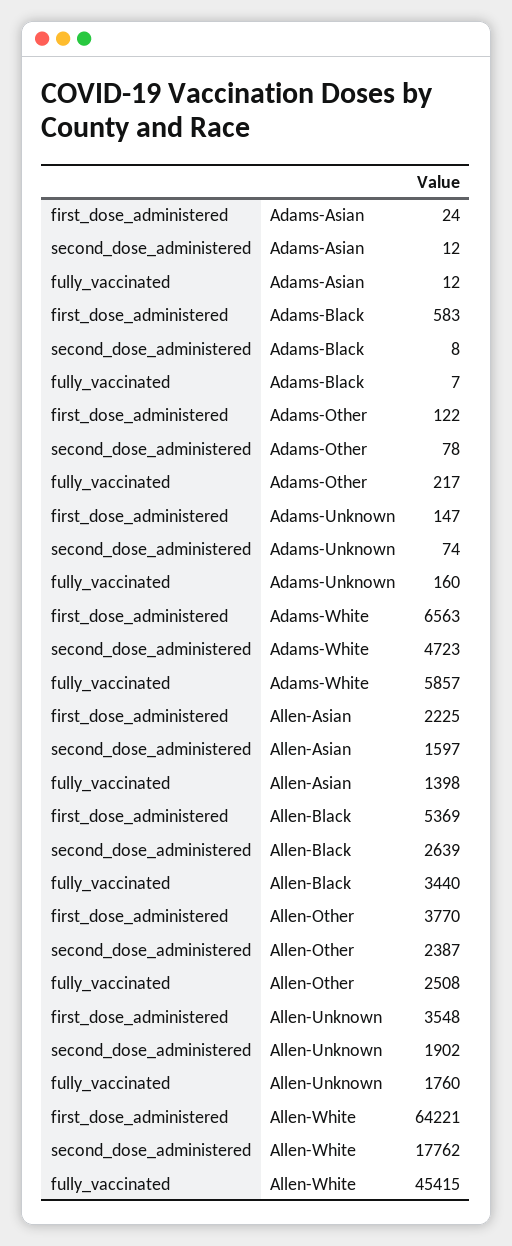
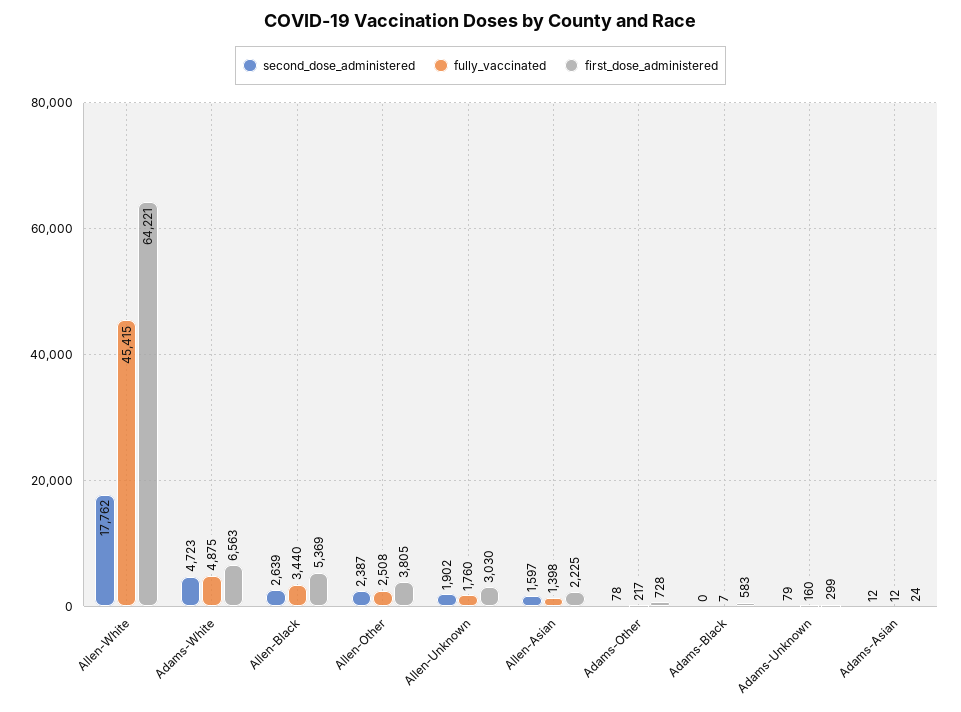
second_dose_administered, Adams-Black: 8 -> 0
first_dose_administered, Adams-Other: 122 -> 728
first_dose_administered, Adams-Unknown: 147 -> 299
second_dose_administered, Adams-Unknown: 74 -> 79
fully_vaccinated, Adams-White: 5857 -> 4875
first_dose_administered, Allen-Other: 3770 -> 3805
first_dose_administered, Allen-Unknown: 3548 -> 3030

